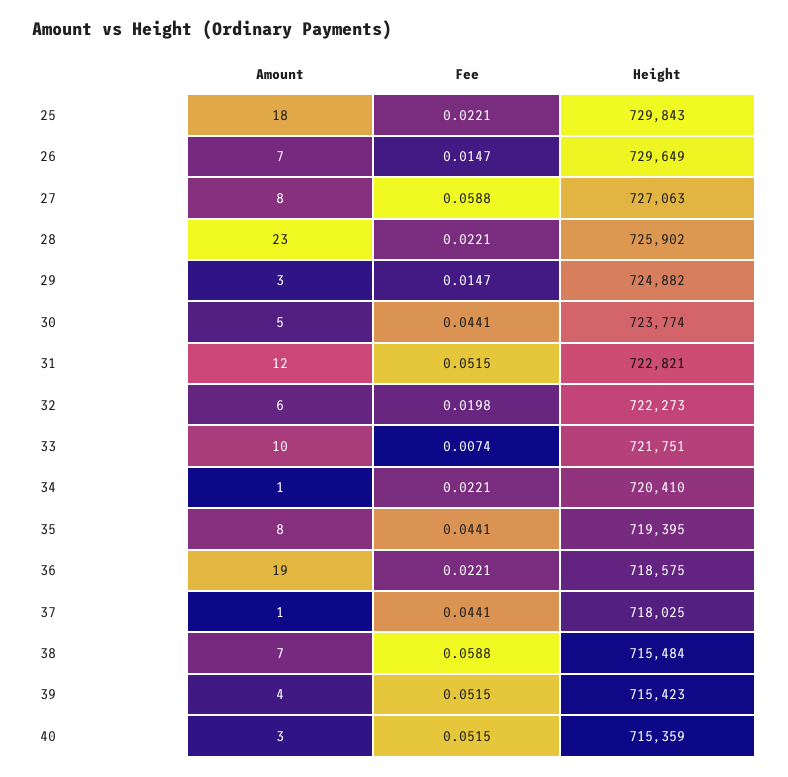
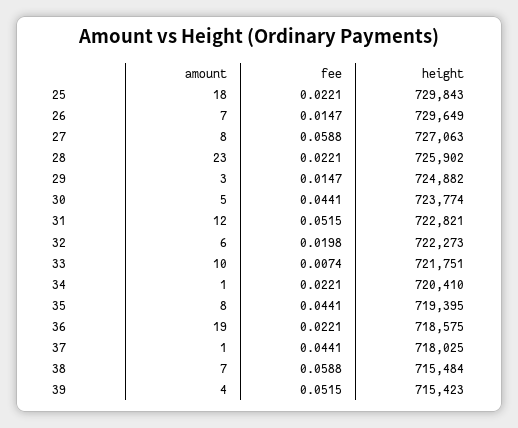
Amount, 40: 3 -> none
Fee, 40: 0.0515 -> none
Height, 40: 715359 -> none

